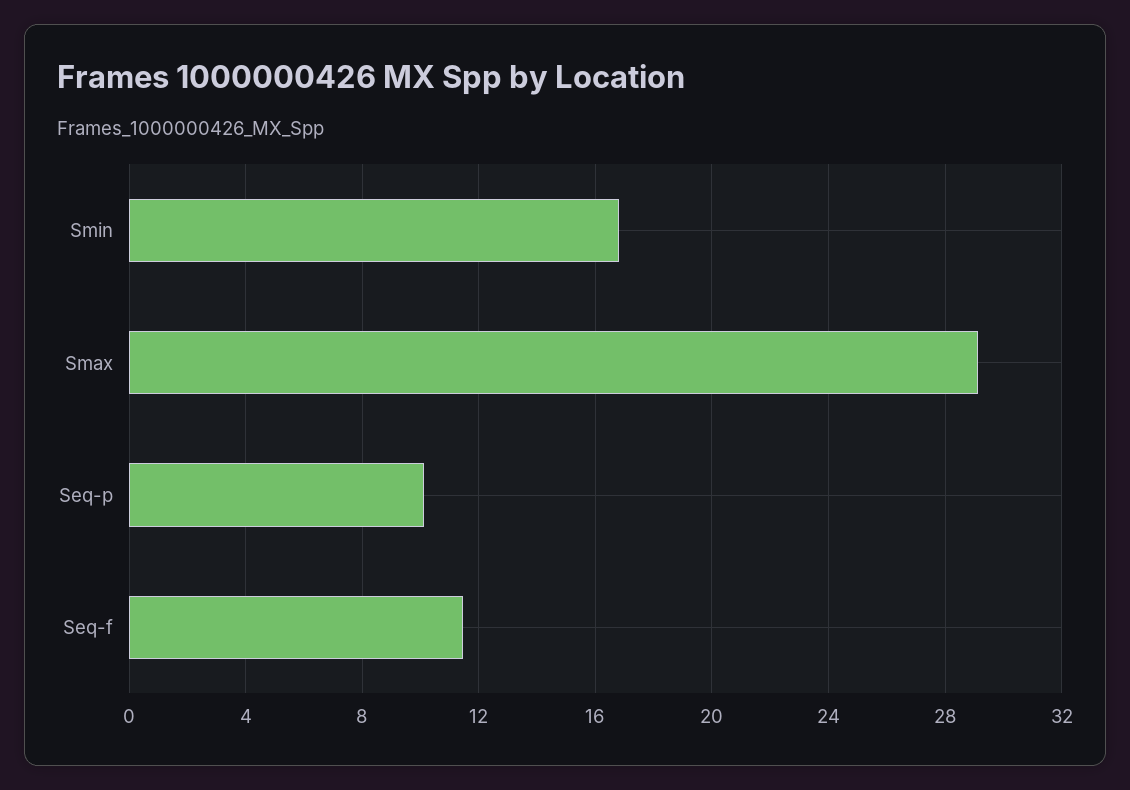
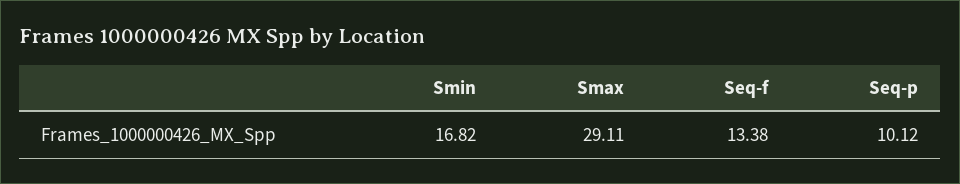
Seq-f: 11.5 -> 13.38

